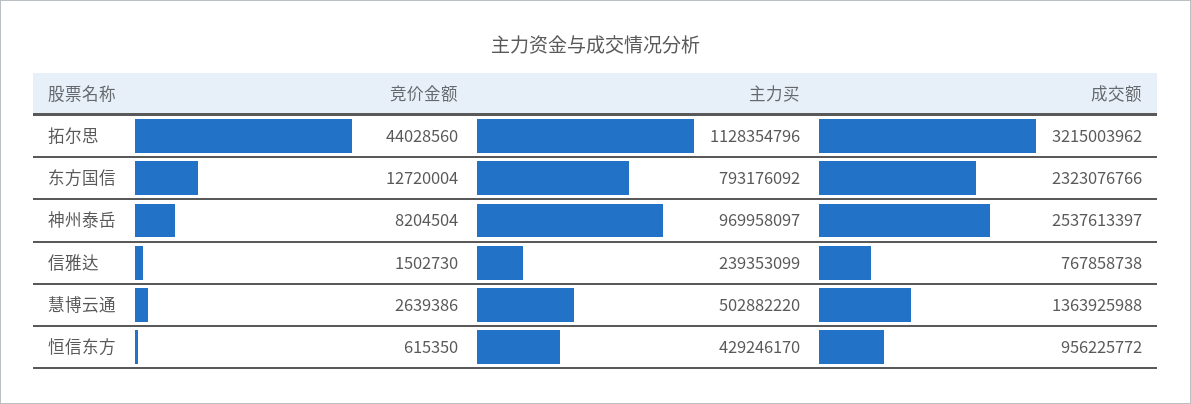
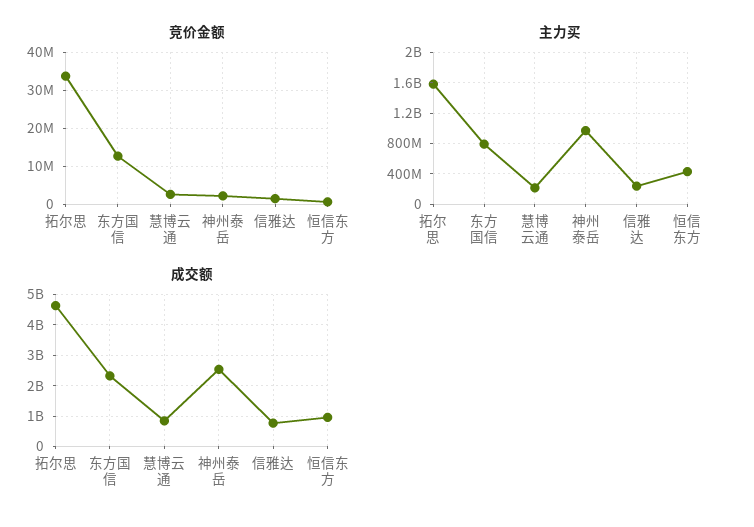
竞价金额, 拓尔思: 44028560 -> 34000000
主力买, 拓尔思: 1128354796 -> 1600000000
成交额, 拓尔思: 3215003962 -> 4600000000
竞价金额, 神州泰岳: 8204504 -> 2000000
主力买, 慧博云通: 502882220 -> 200000000
成交额, 慧博云通: 1363925988 -> 800000000

